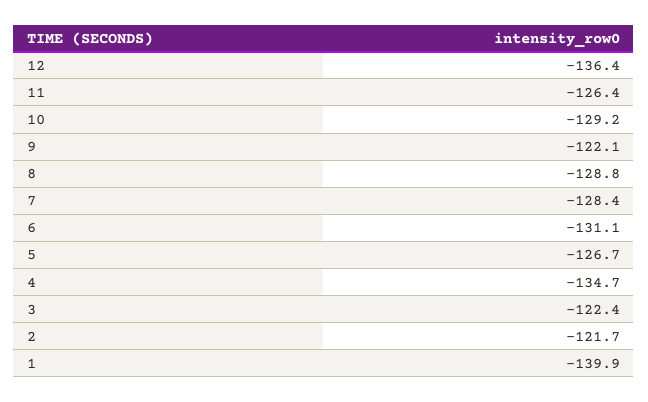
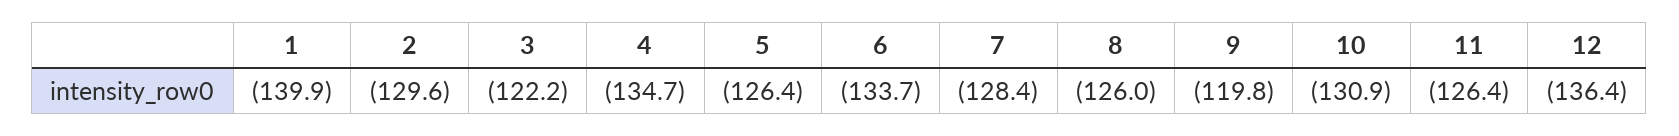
10: -129.2 -> -130.9
9: -122.1 -> -119.8
8: -128.8 -> -126
6: -131.1 -> -133.7
5: -126.7 -> -126.4
3: -122.4 -> -122.2
2: -121.7 -> -129.6

